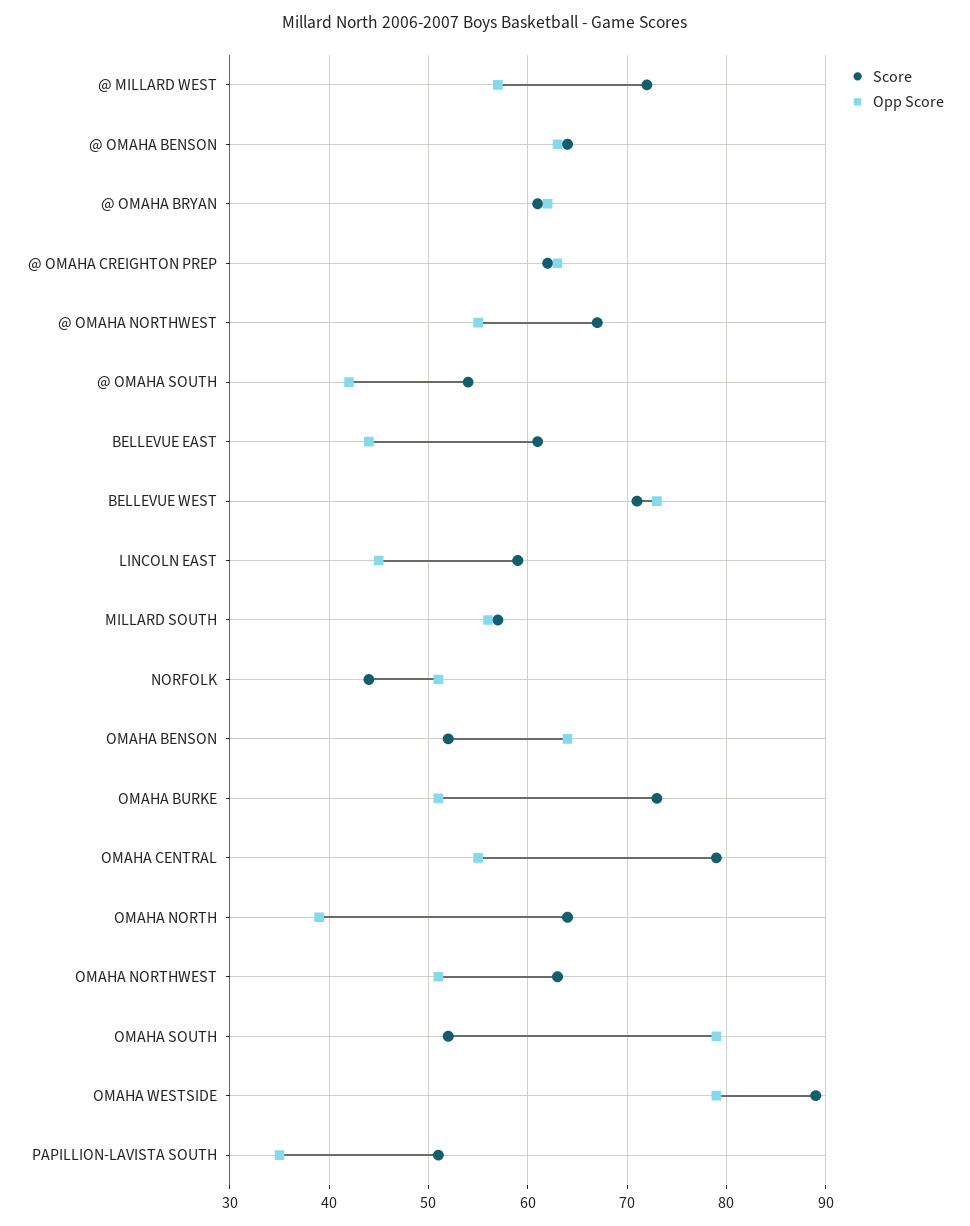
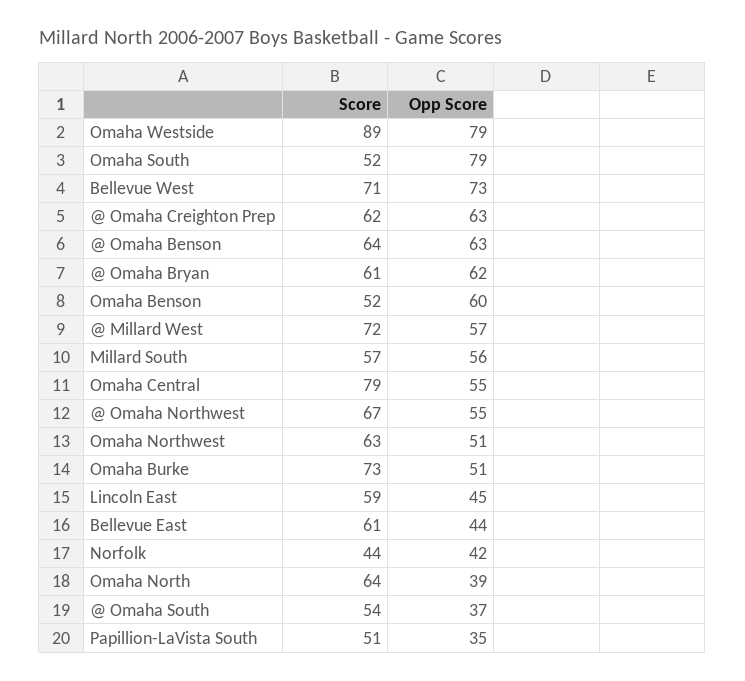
Opp Score, @ OMAHA SOUTH: 42 -> 37
Opp Score, NORFOLK: 51 -> 42
Opp Score, OMAHA BENSON: 64 -> 60

